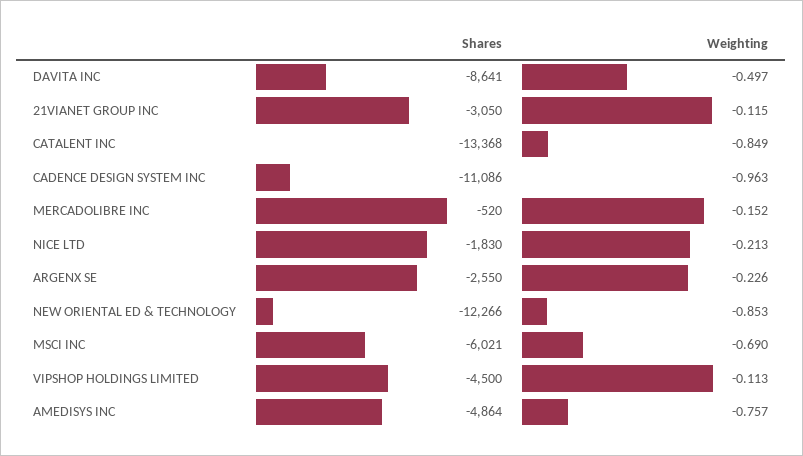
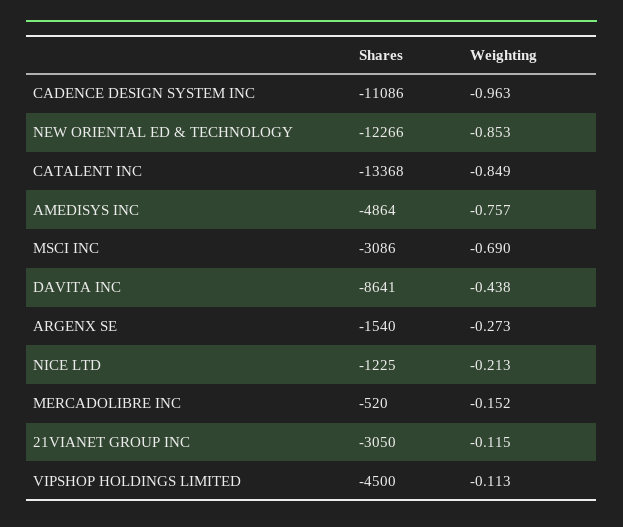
Weighting, DAVITA INC: -0.497 -> -0.438
Shares, NICE LTD: -1830 -> -1225
Shares, ARGENX SE: -2550 -> -1540
Weighting, ARGENX SE: -0.226 -> -0.273
Shares, MSCI INC: -6021 -> -3086

